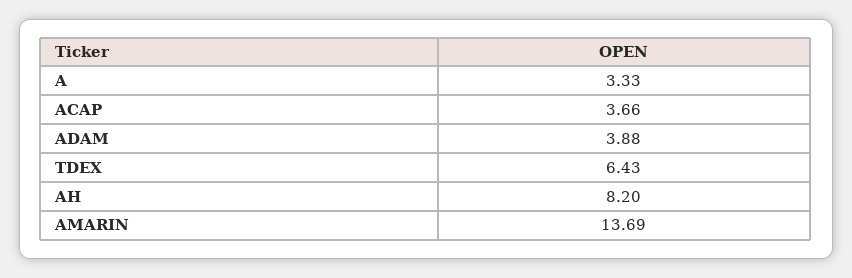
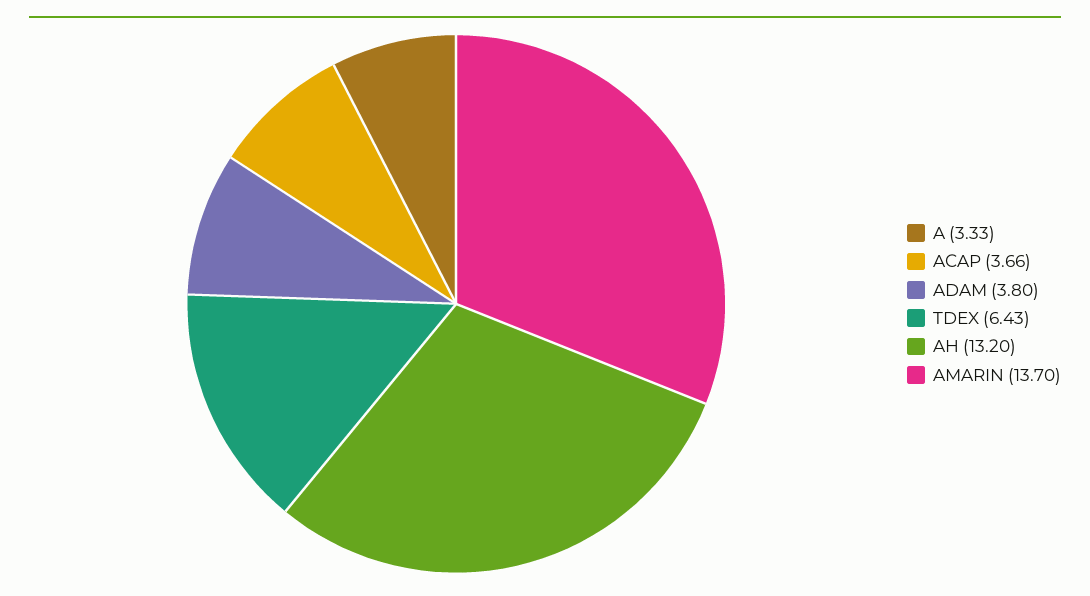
ADAM: 3.88 -> 3.8
AH: 8.2 -> 13.2
AMARIN: 13.69 -> 13.7

